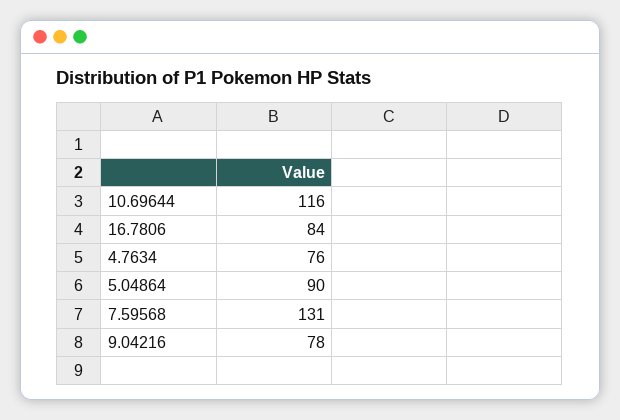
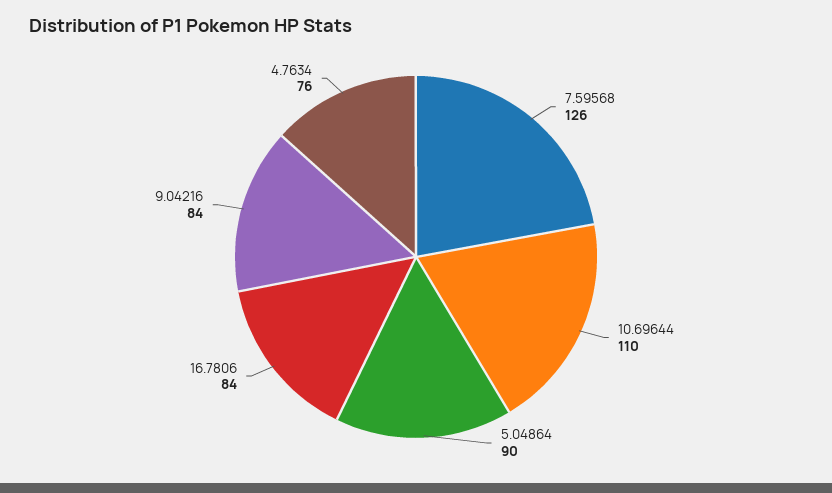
10.69644: 116 -> 110
7.59568: 131 -> 126
9.04216: 78 -> 84

